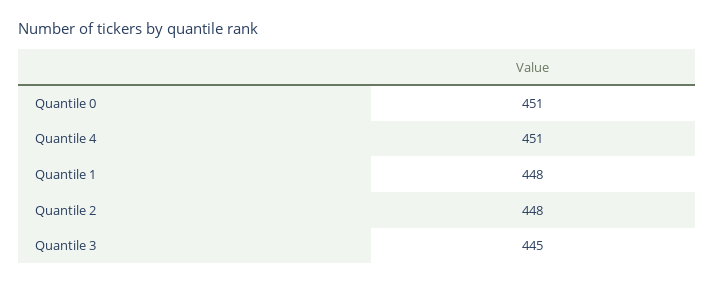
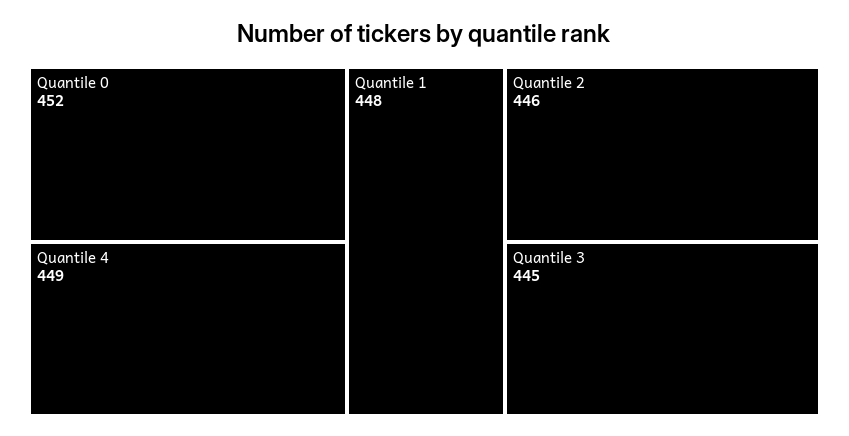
Quantile 0: 451 -> 452
Quantile 4: 451 -> 449
Quantile 2: 448 -> 446

